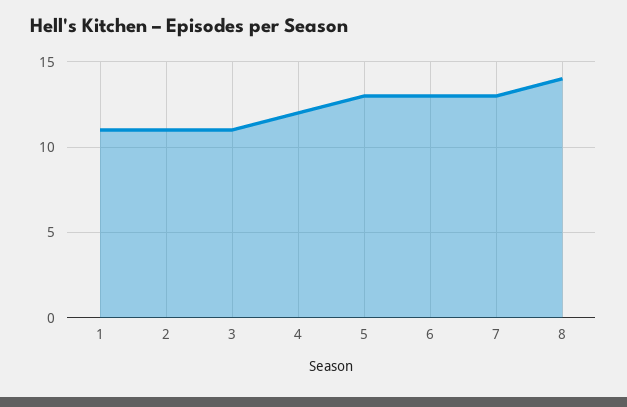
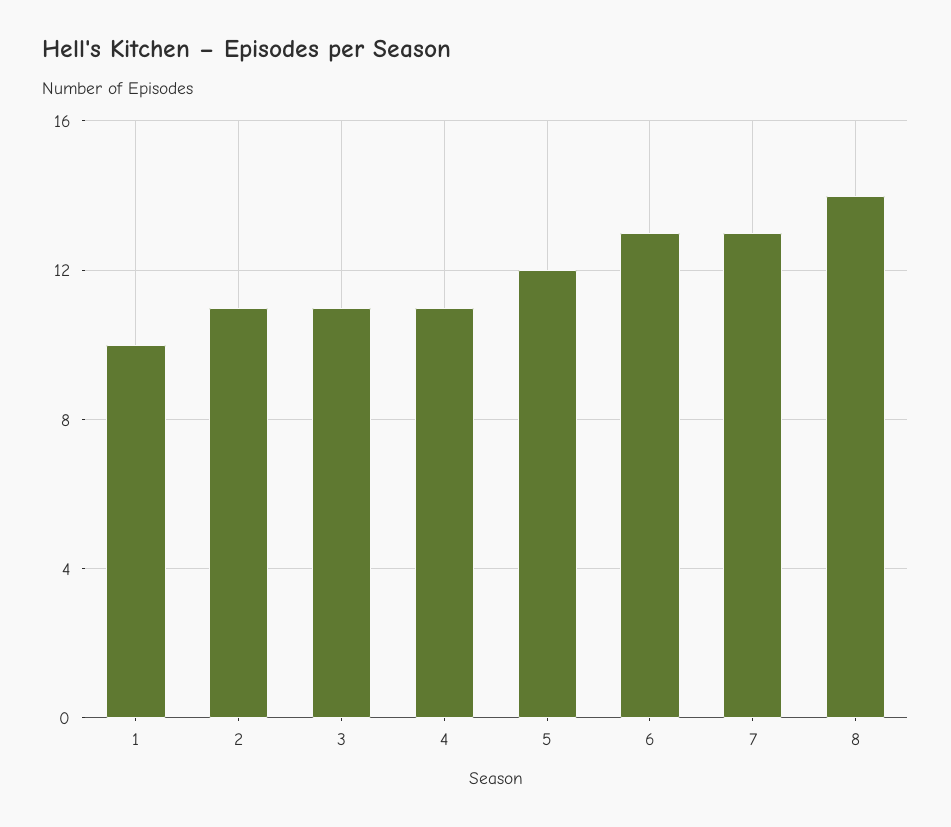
1: 11 -> 10
4: 12 -> 11
5: 13 -> 12

